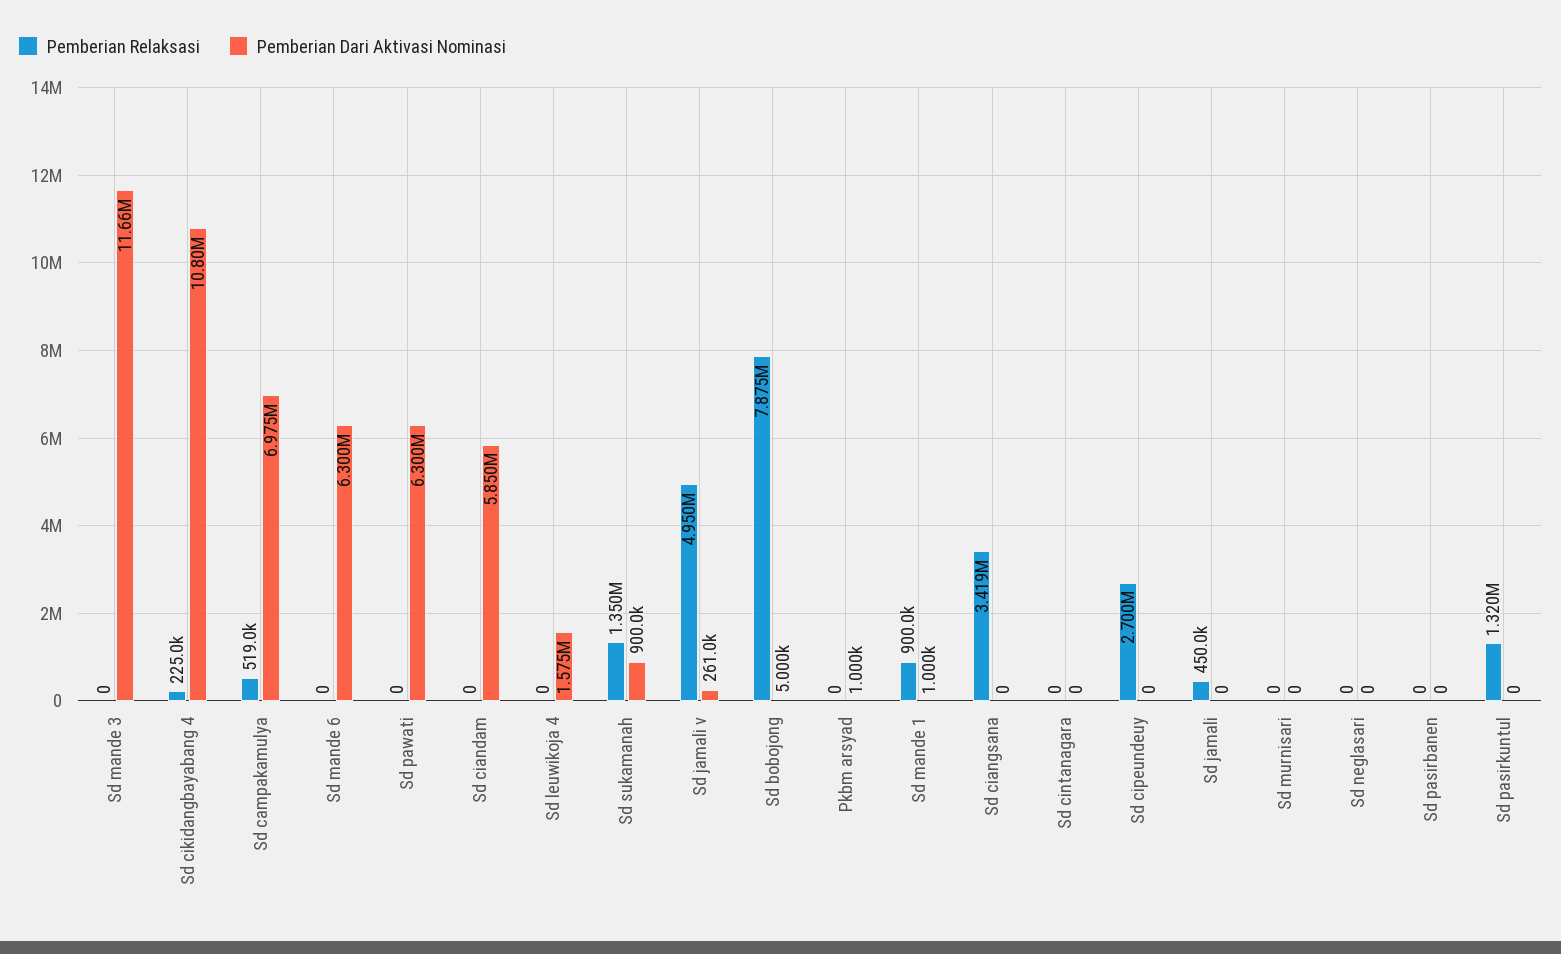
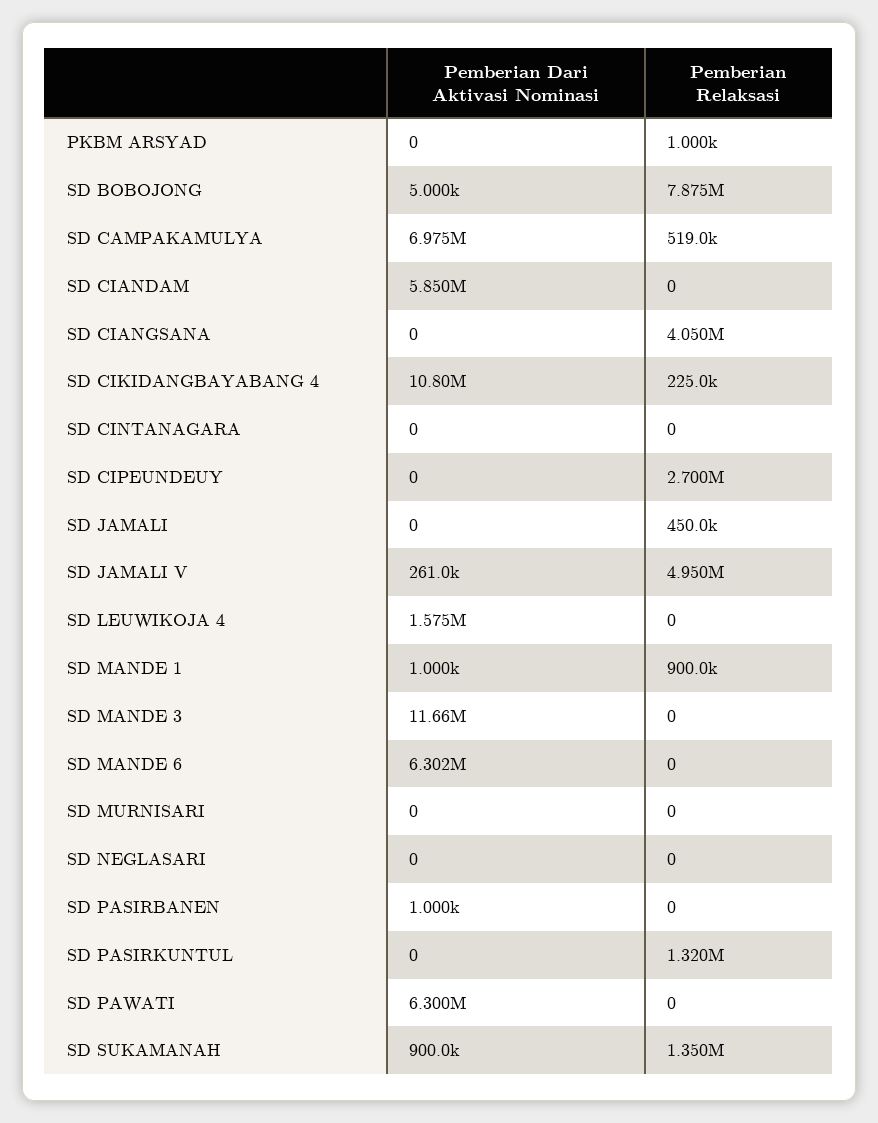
Pemberian Dari Aktivasi Nominasi, Sd mande 6: 6300000 -> 6302000
Pemberian Relaksasi, Pkbm arsyad: 0 -> 1000
Pemberian Dari Aktivasi Nominasi, Pkbm arsyad: 1000 -> 0
Pemberian Relaksasi, Sd ciangsana: 3419000 -> 4050000
Pemberian Dari Aktivasi Nominasi, Sd pasirbanen: 0 -> 1000

